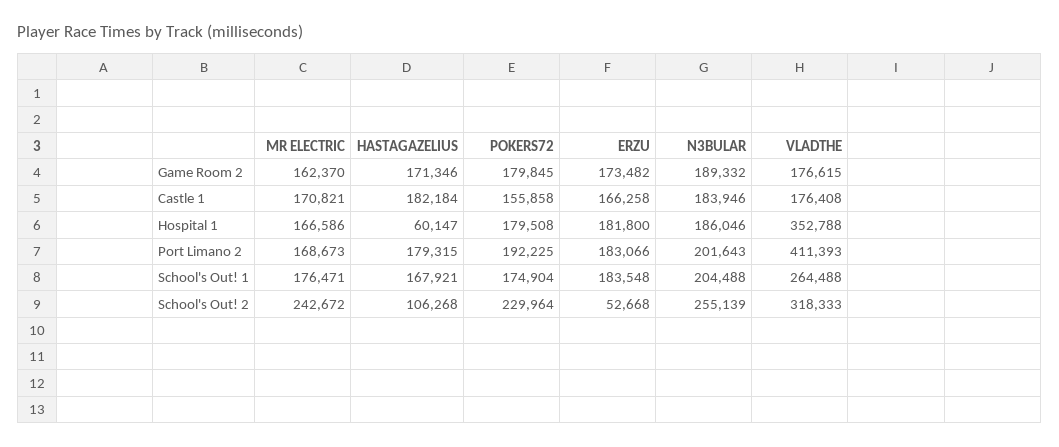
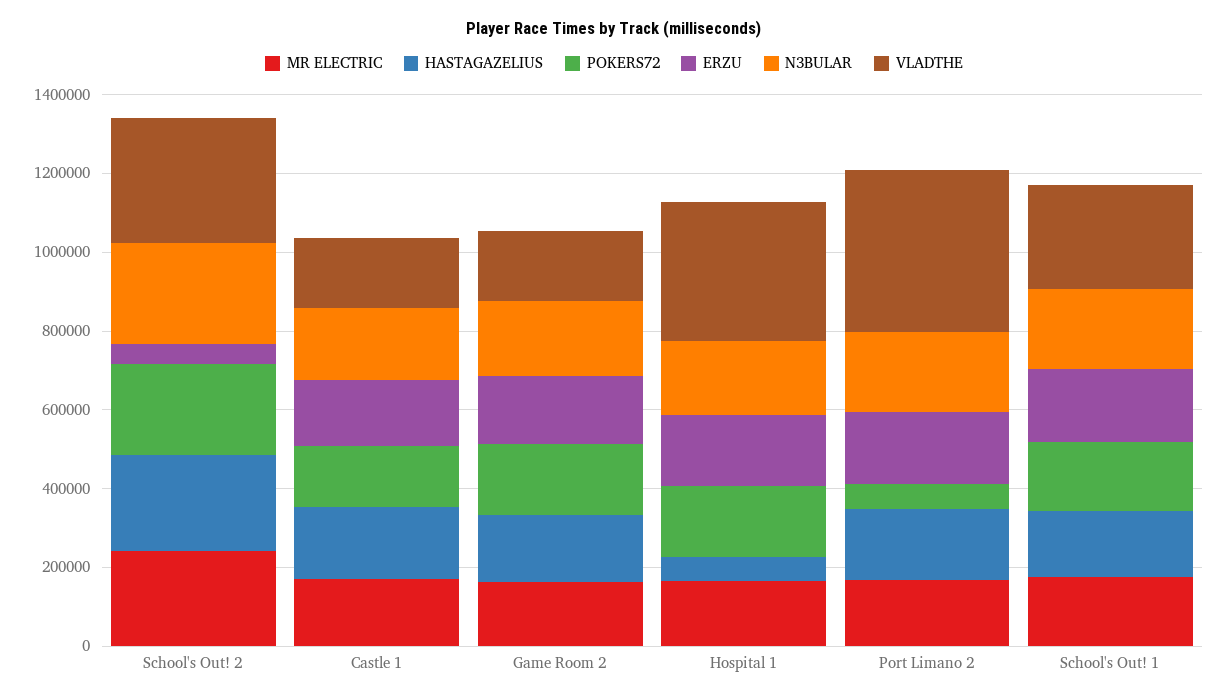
POKERS72, Port Limano 2: 192225 -> 50000
HASTAGAZELIUS, School's Out! 2: 106268 -> 250000

